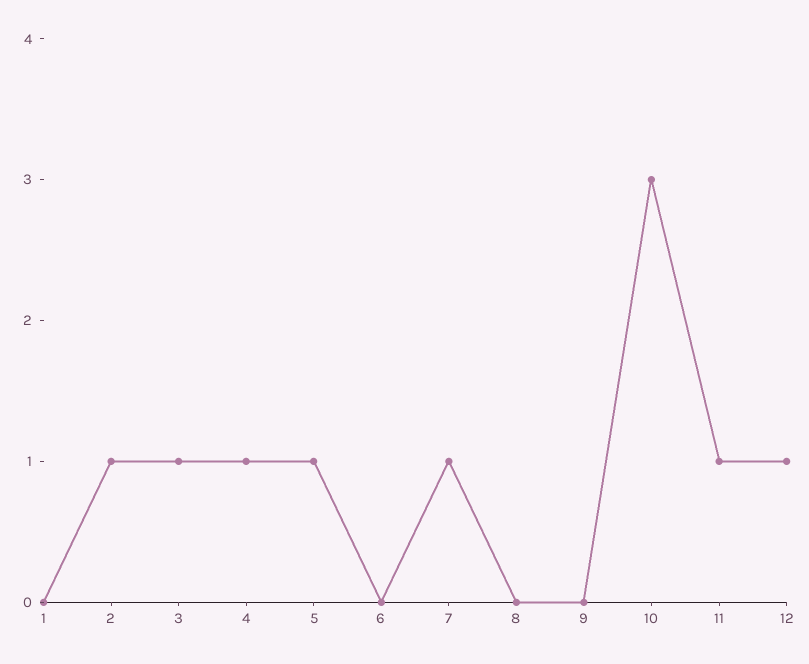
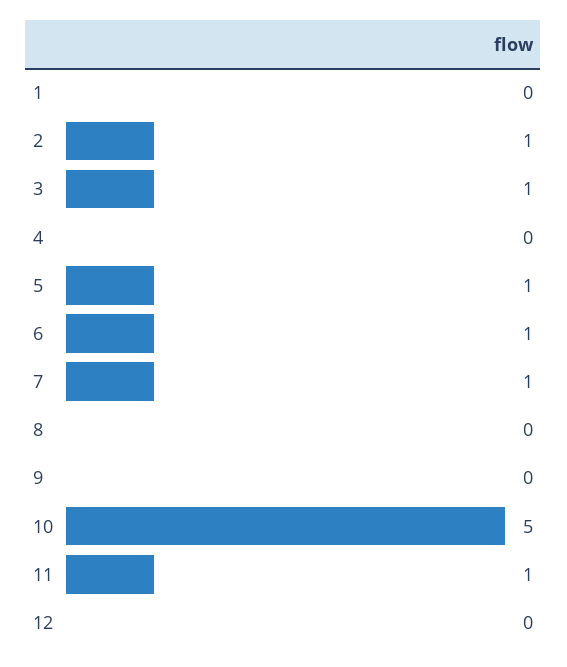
4: 1 -> 0
6: 0 -> 1
10: 3 -> 5
12: 1 -> 0

